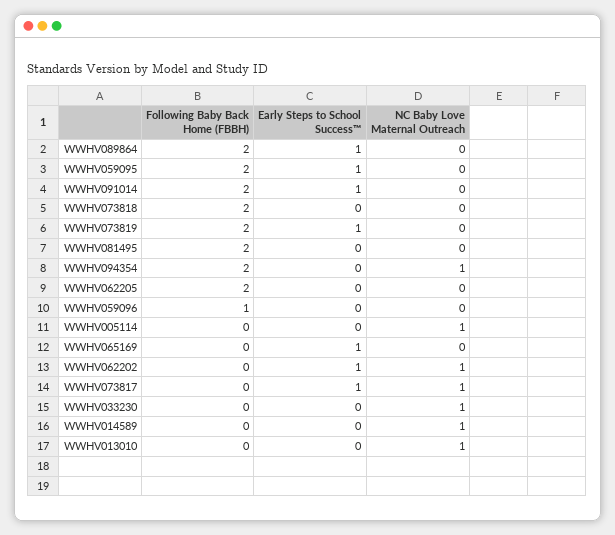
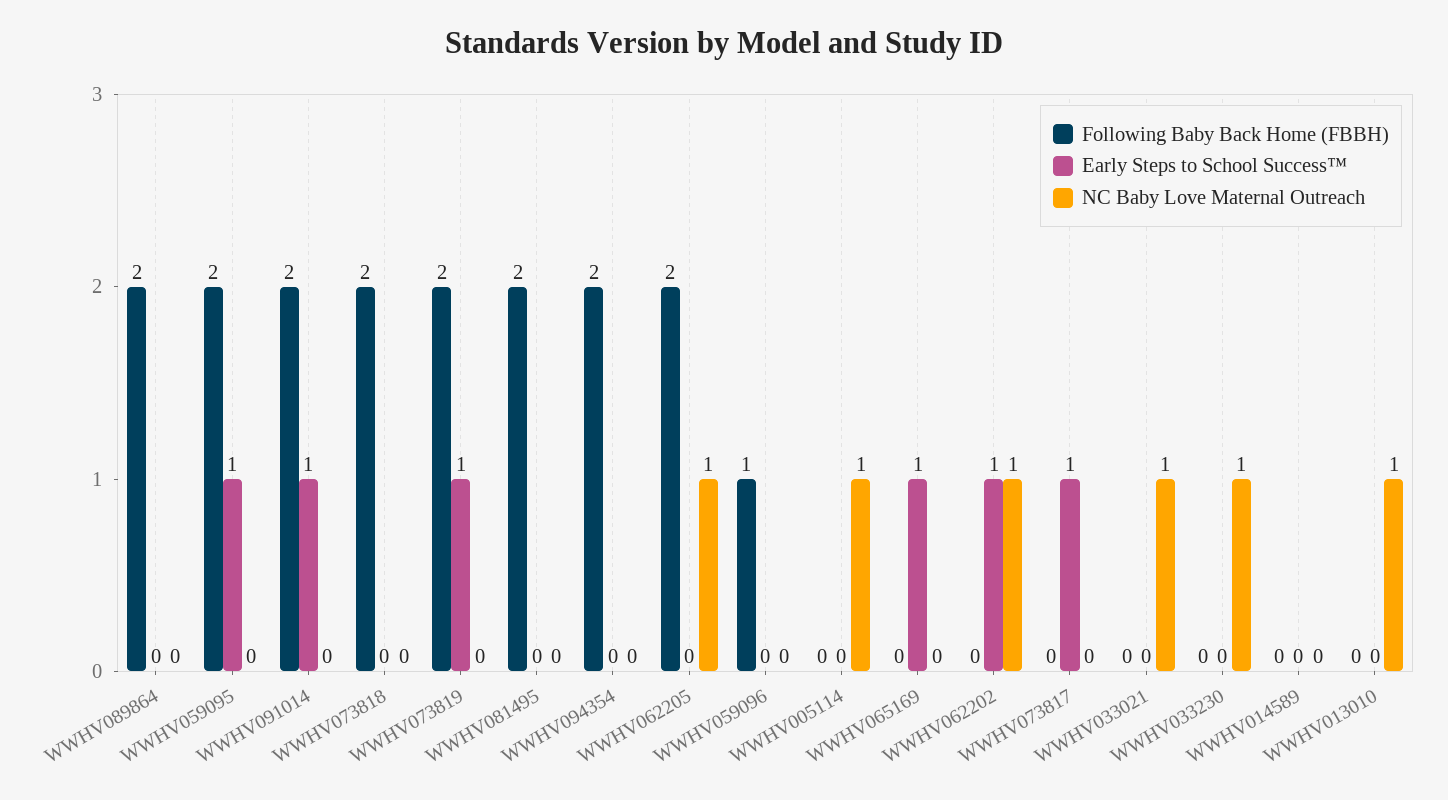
Early Steps to School Success™, WWHV089864: 1 -> 0
NC Baby Love Maternal Outreach, WWHV094354: 1 -> 0
NC Baby Love Maternal Outreach, WWHV062205: 0 -> 1
NC Baby Love Maternal Outreach, WWHV073817: 1 -> 0
NC Baby Love Maternal Outreach, WWHV014589: 1 -> 0
Following Baby Back Home (FBBH), WWHV033021: none -> 0
Early Steps to School Success™, WWHV033021: none -> 0
NC Baby Love Maternal Outreach, WWHV033021: none -> 1

